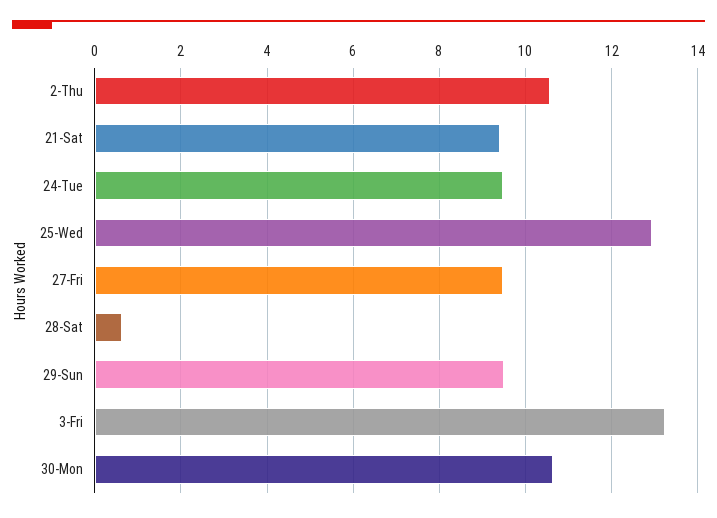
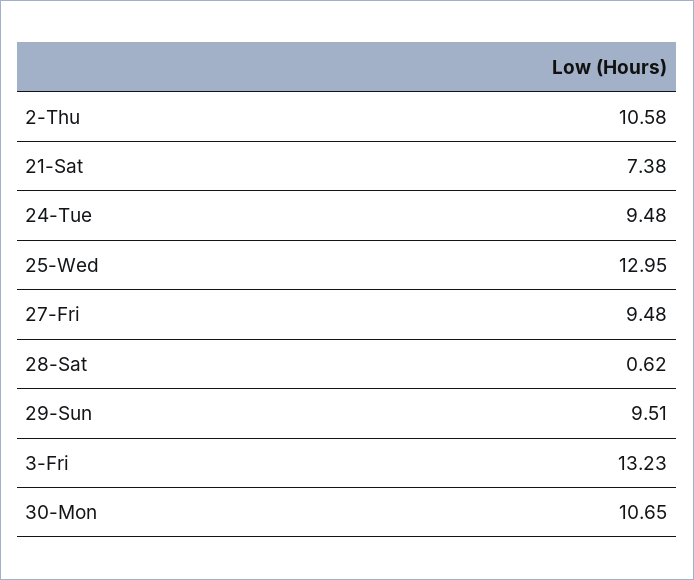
21-Sat: 9.4 -> 7.38

